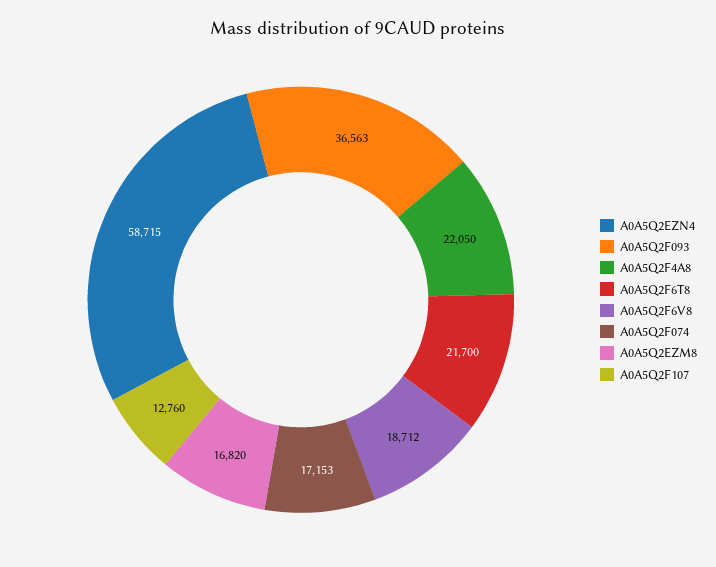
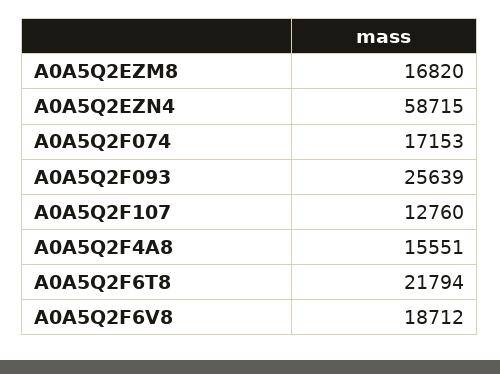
A0A5Q2F093: 36563 -> 25639
A0A5Q2F4A8: 22050 -> 15551
A0A5Q2F6T8: 21700 -> 21794

